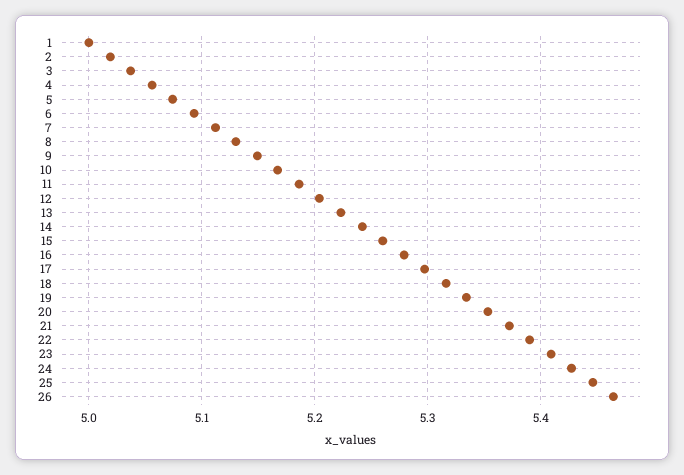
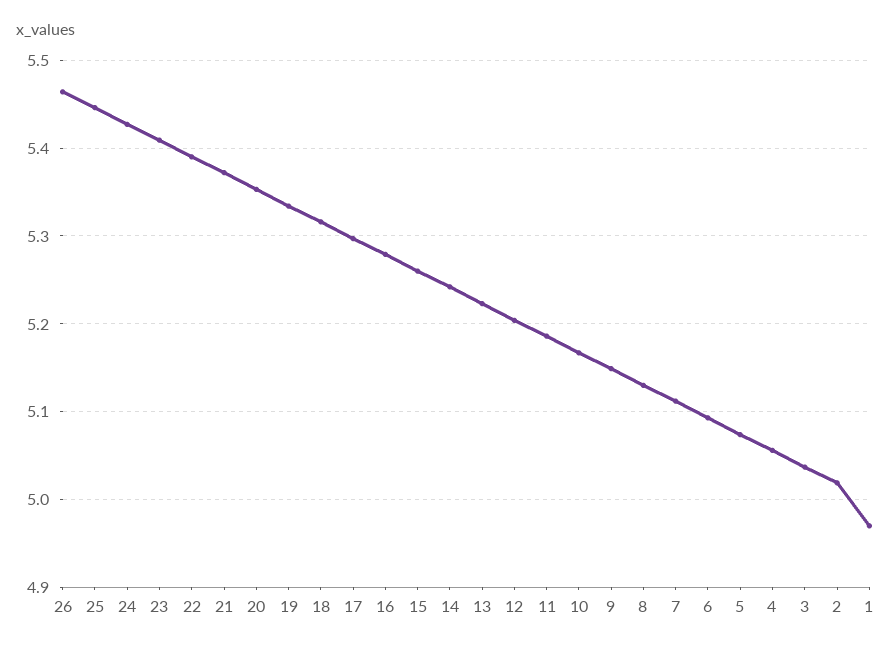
1: 5 -> 4.97

